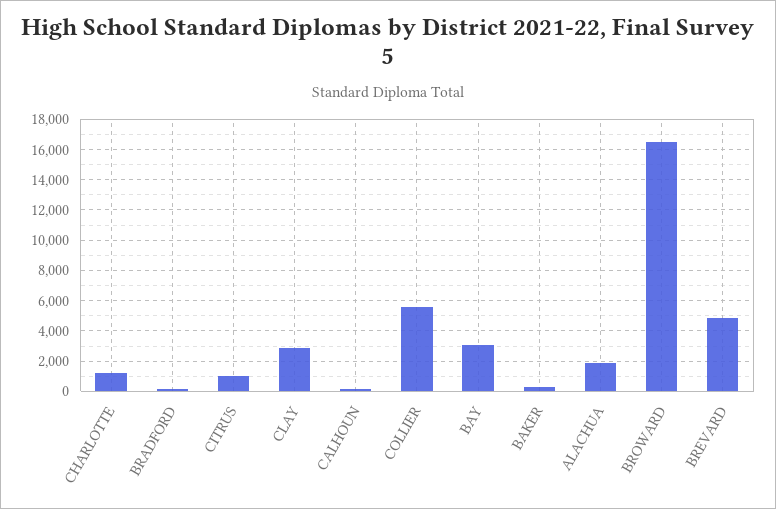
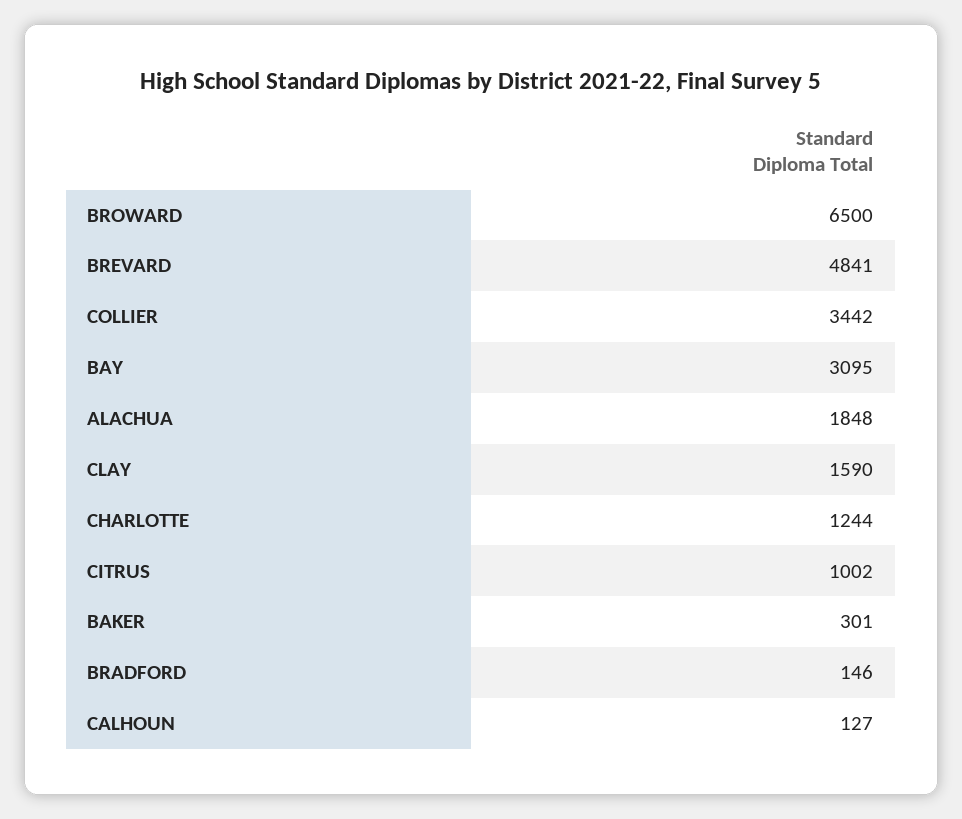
CLAY: 3000 -> 1590
COLLIER: 5500 -> 3442
BROWARD: 16500 -> 6500

